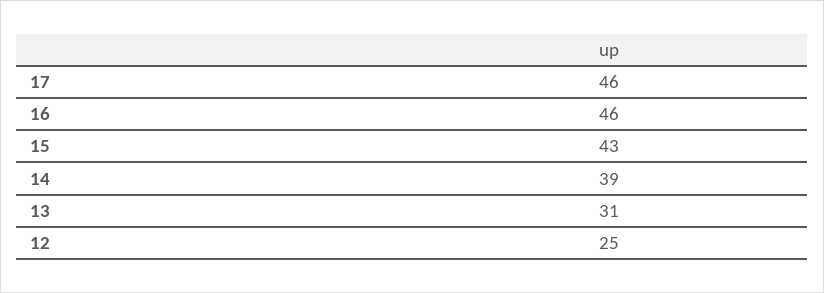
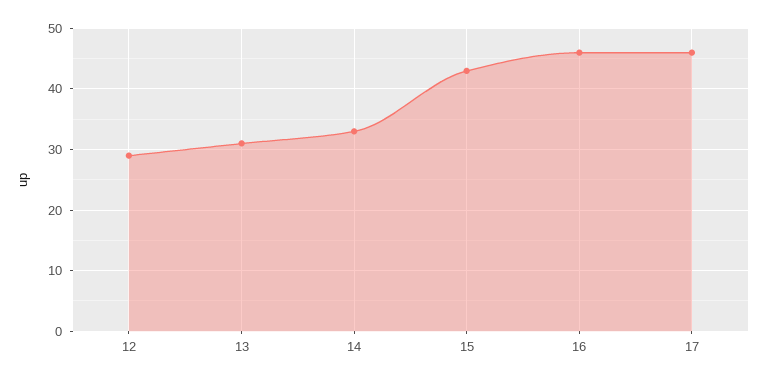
14: 39 -> 33
12: 25 -> 29

